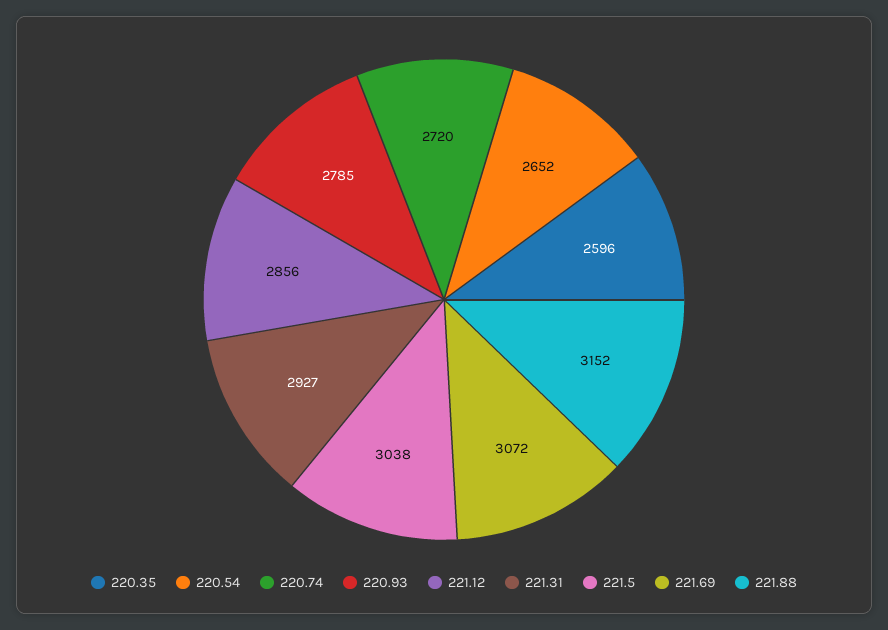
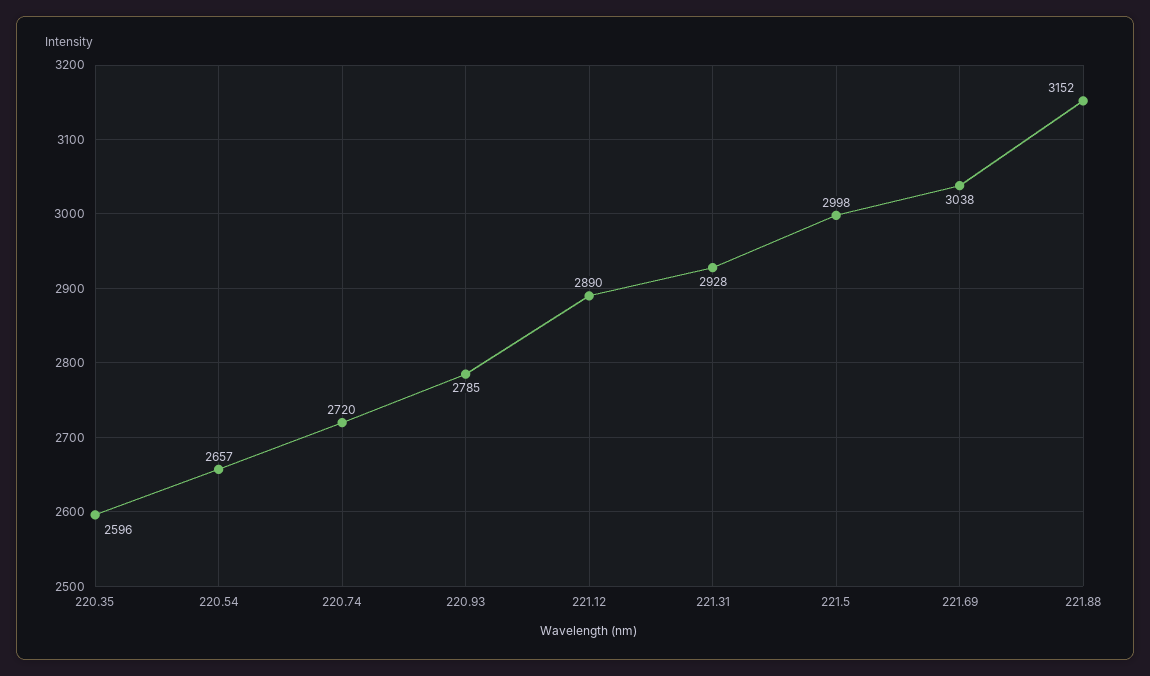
220.54: 2652 -> 2657
221.12: 2856 -> 2890
221.31: 2927 -> 2928
221.5: 3038 -> 2998
221.69: 3072 -> 3038

